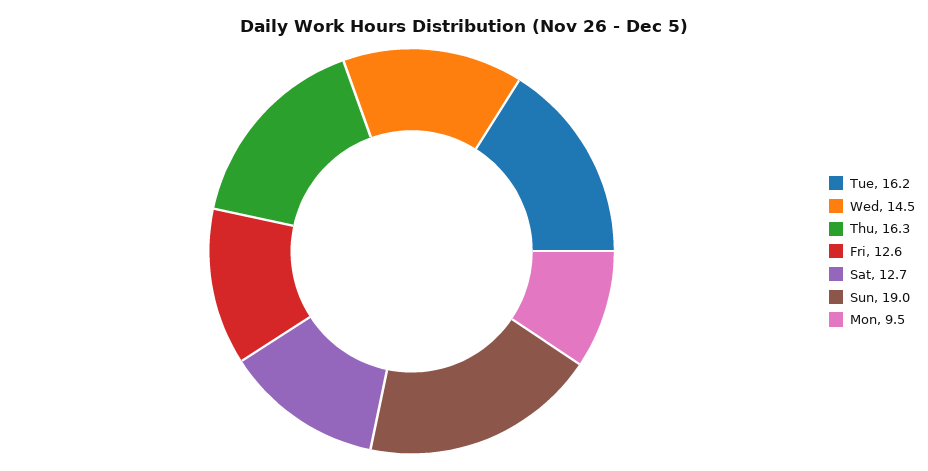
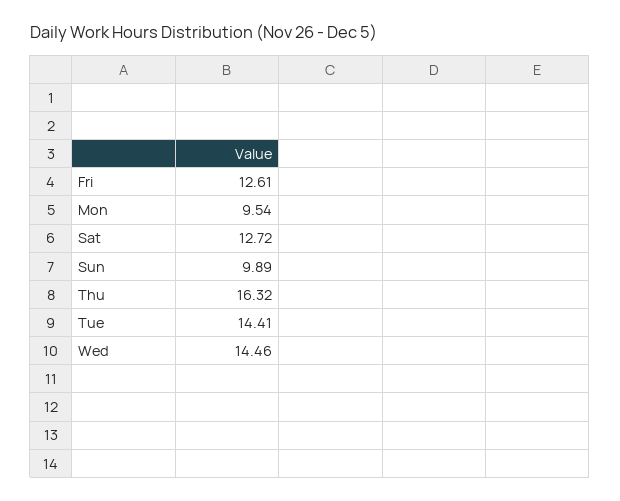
Tue: 16.2 -> 14.41
Sun: 19 -> 9.89

